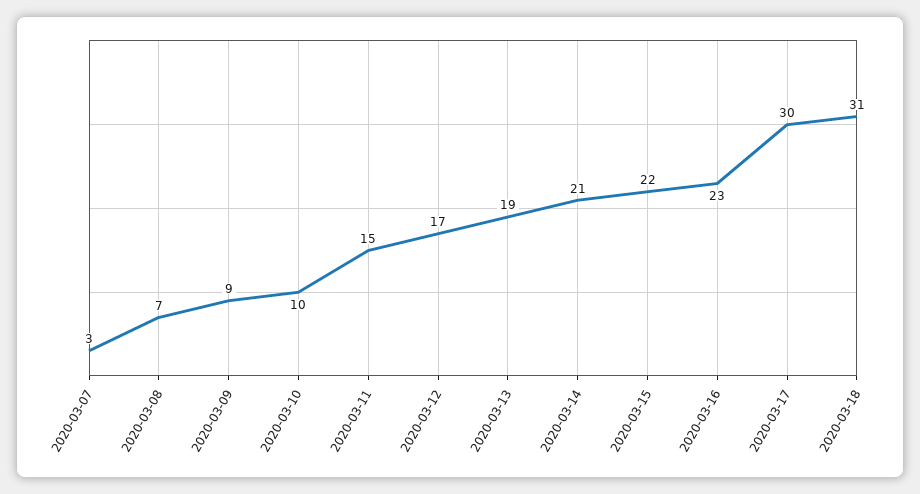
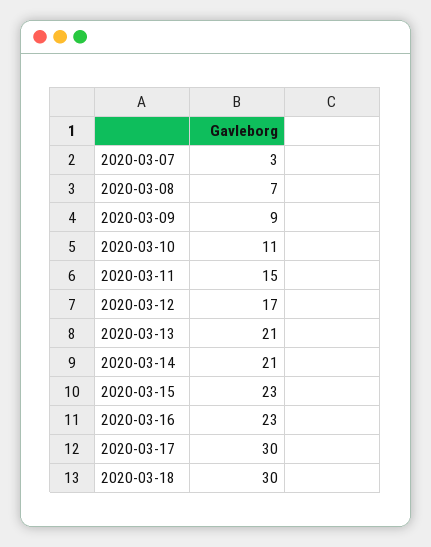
2020-03-10: 10 -> 11
2020-03-13: 19 -> 21
2020-03-15: 22 -> 23
2020-03-18: 31 -> 30

